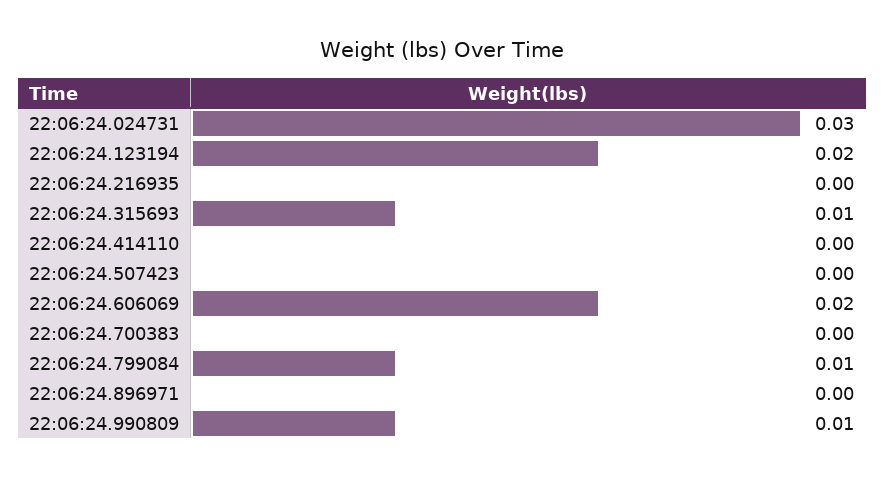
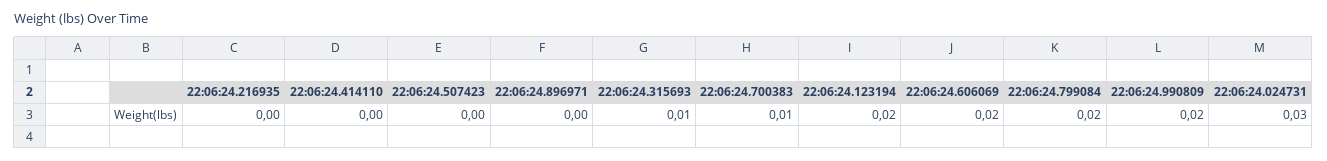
22:06:24.700383: 0 -> 0.01
22:06:24.799084: 0.01 -> 0.02
22:06:24.990809: 0.01 -> 0.02

